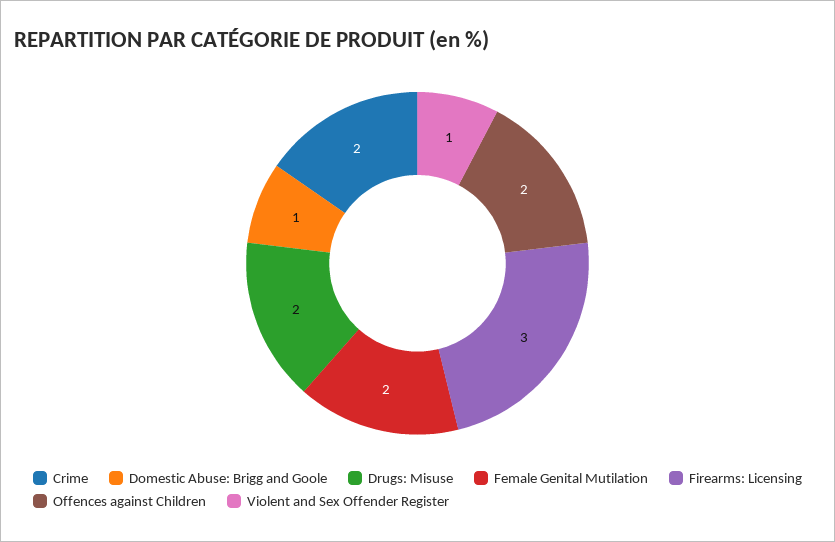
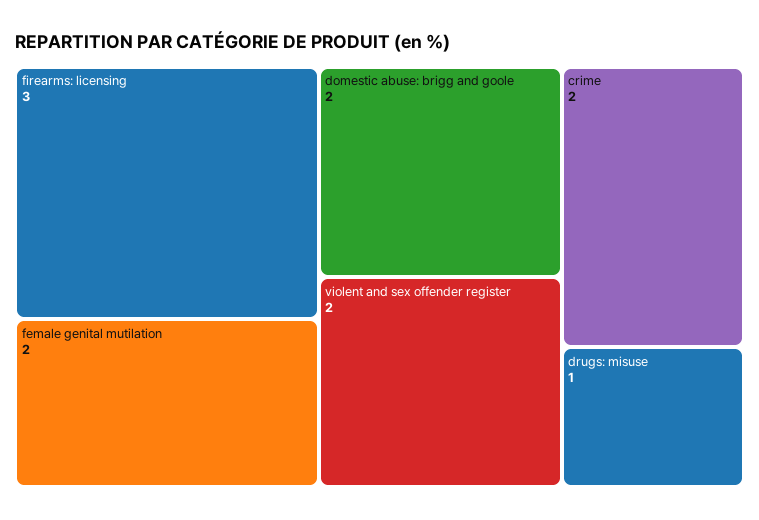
Domestic Abuse: Brigg and Goole: 1 -> 2
Drugs: Misuse: 2 -> 1
Offences against Children: 2 -> none
Violent and Sex Offender Register: 1 -> 2

